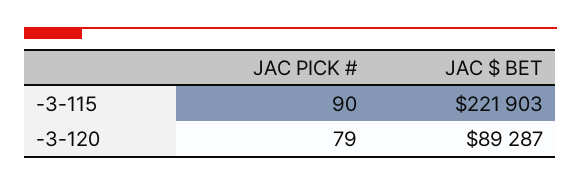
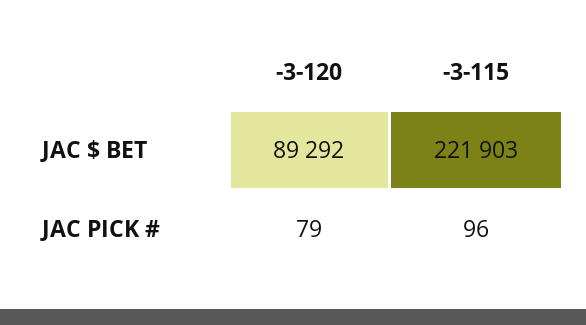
JAC PICK #, -3-115: 90 -> 96
JAC $ BET, -3-120: 89287 -> 89292

